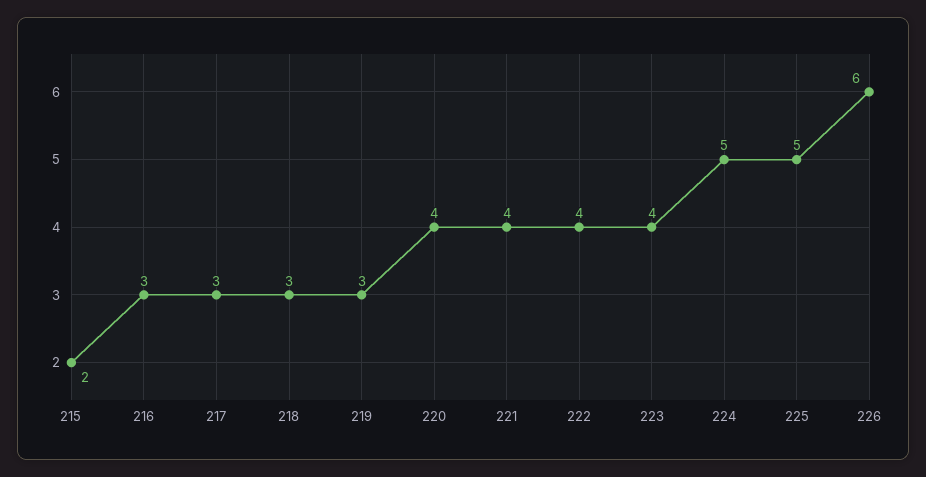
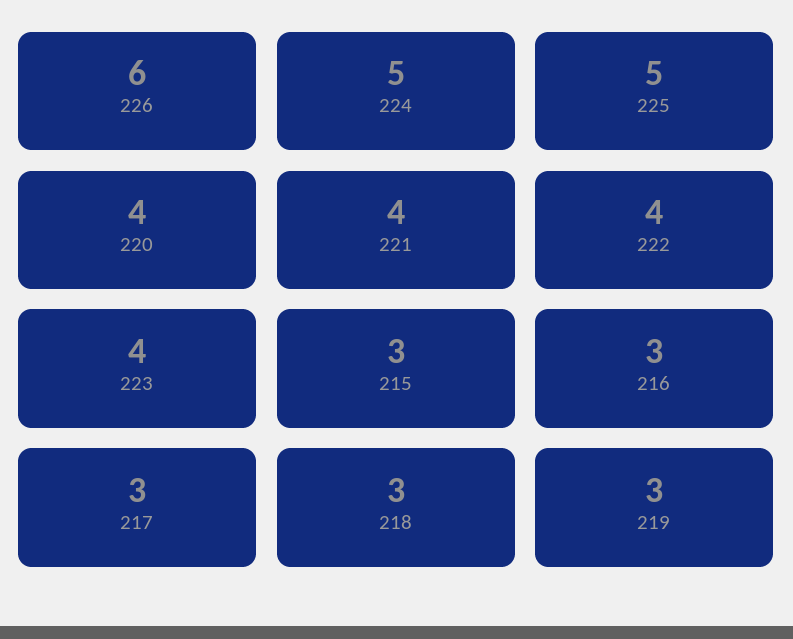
215: 2 -> 3

